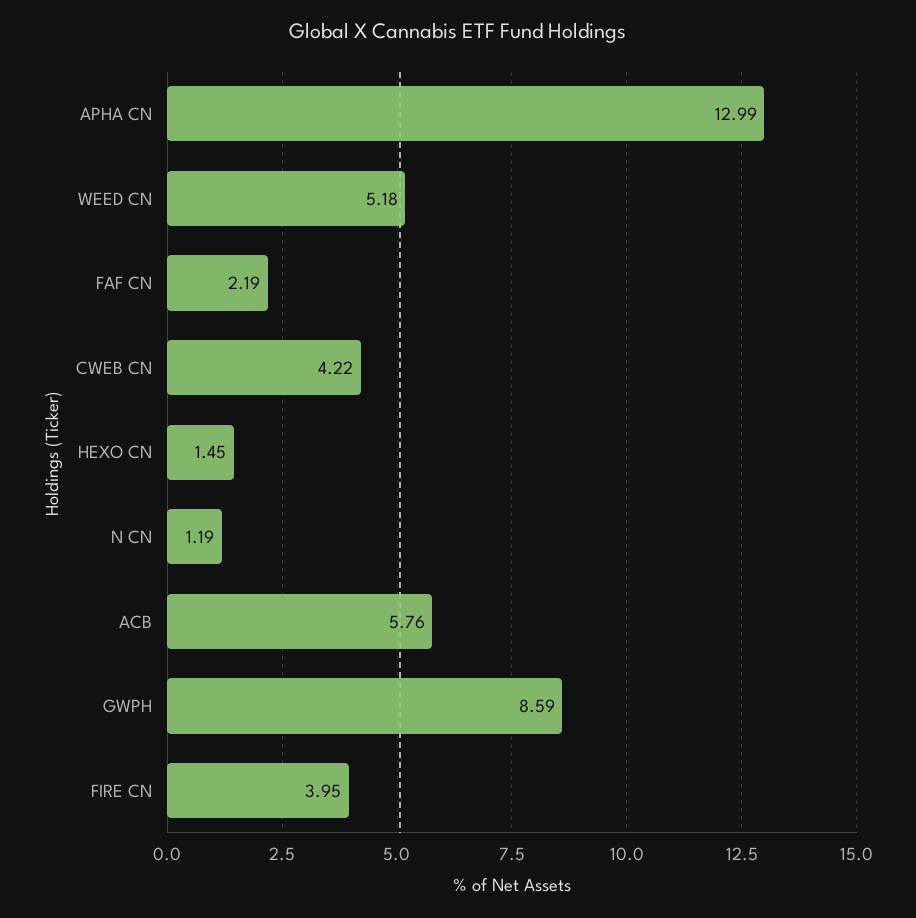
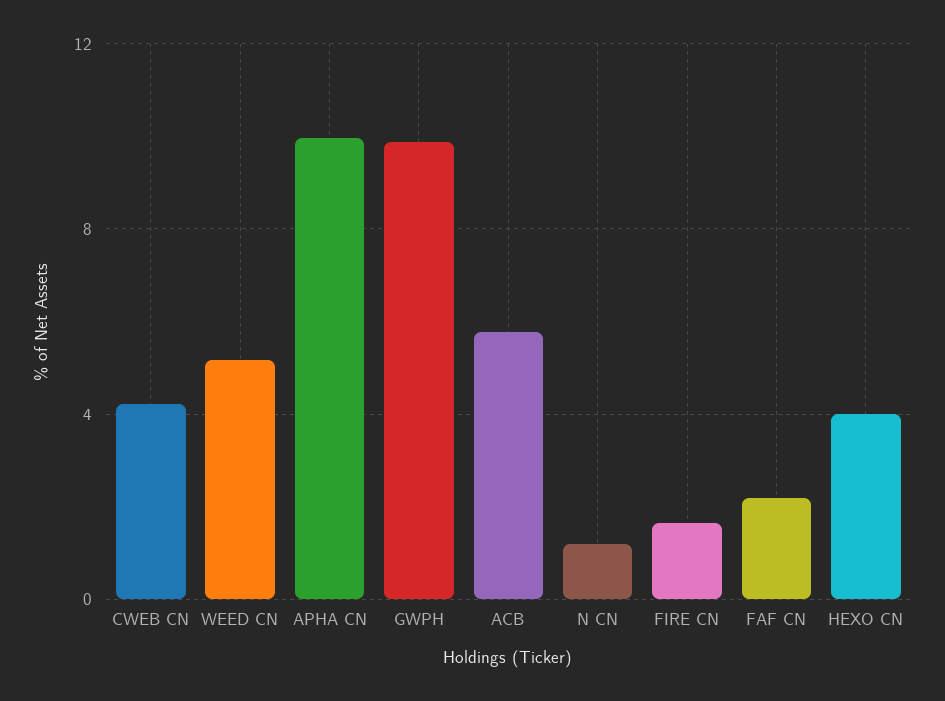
APHA CN: 12.99 -> 10
HEXO CN: 1.45 -> 4
GWPH: 8.59 -> 10
FIRE CN: 3.95 -> 1.5

